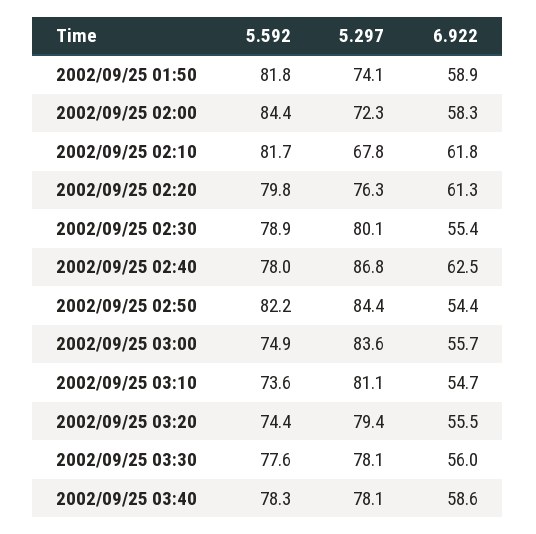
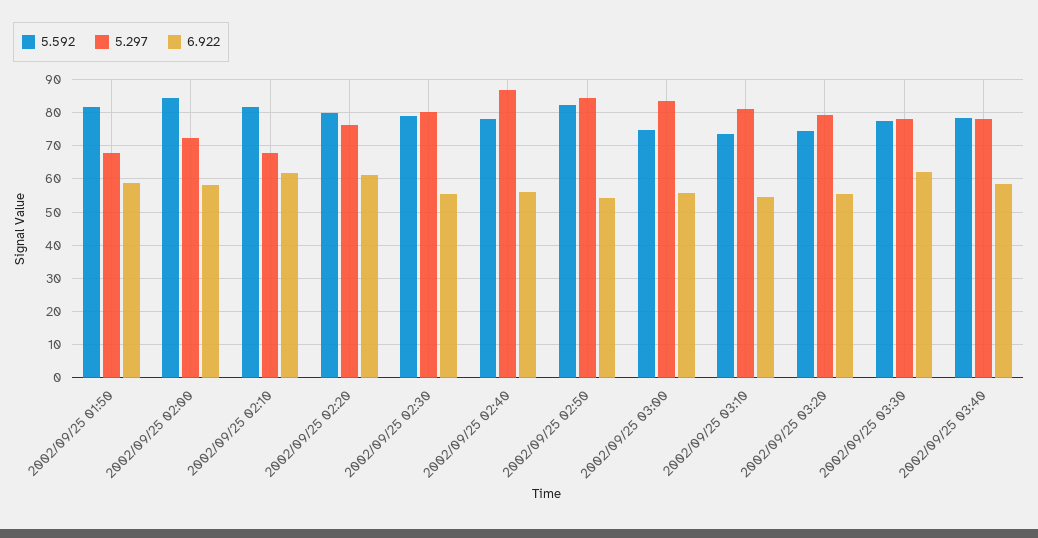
5.297, 2002/09/25 01:50: 74.1 -> 68
6.922, 2002/09/25 02:40: 62.5 -> 56
6.922, 2002/09/25 03:30: 56 -> 62

